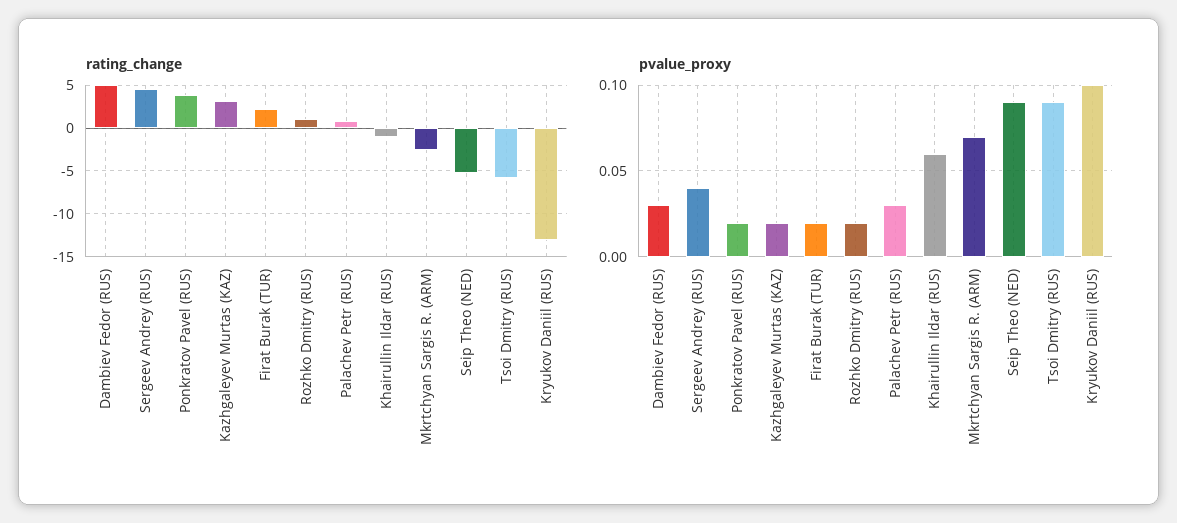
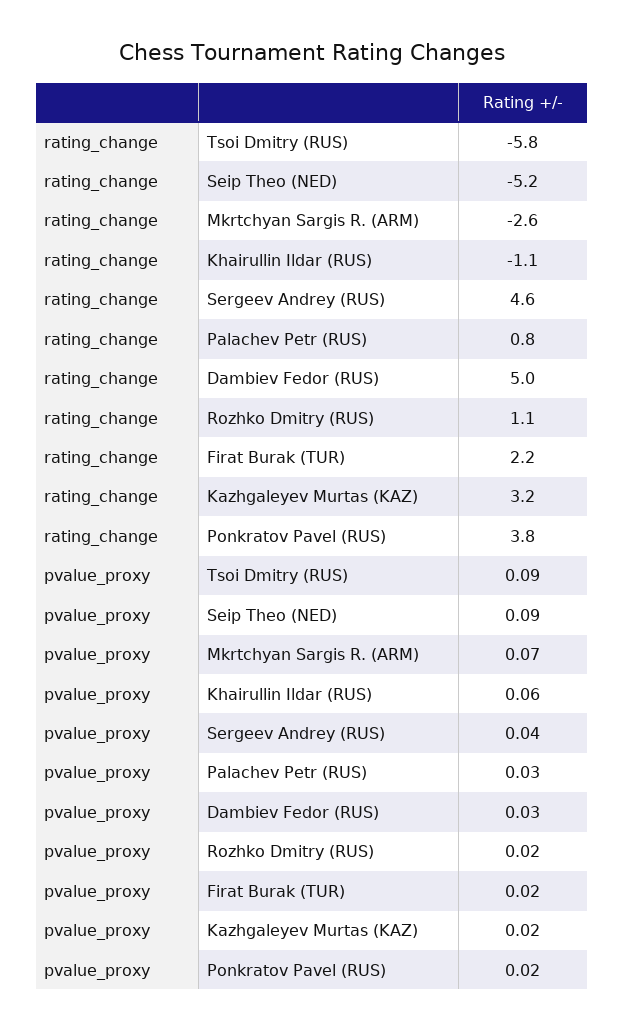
rating_change, Kryukov Daniil (RUS): -13 -> none
pvalue_proxy, Kryukov Daniil (RUS): 0.1 -> none

